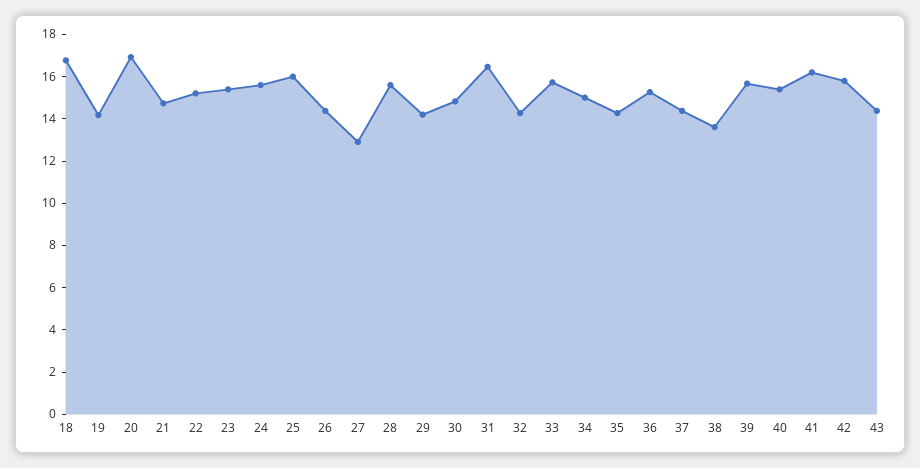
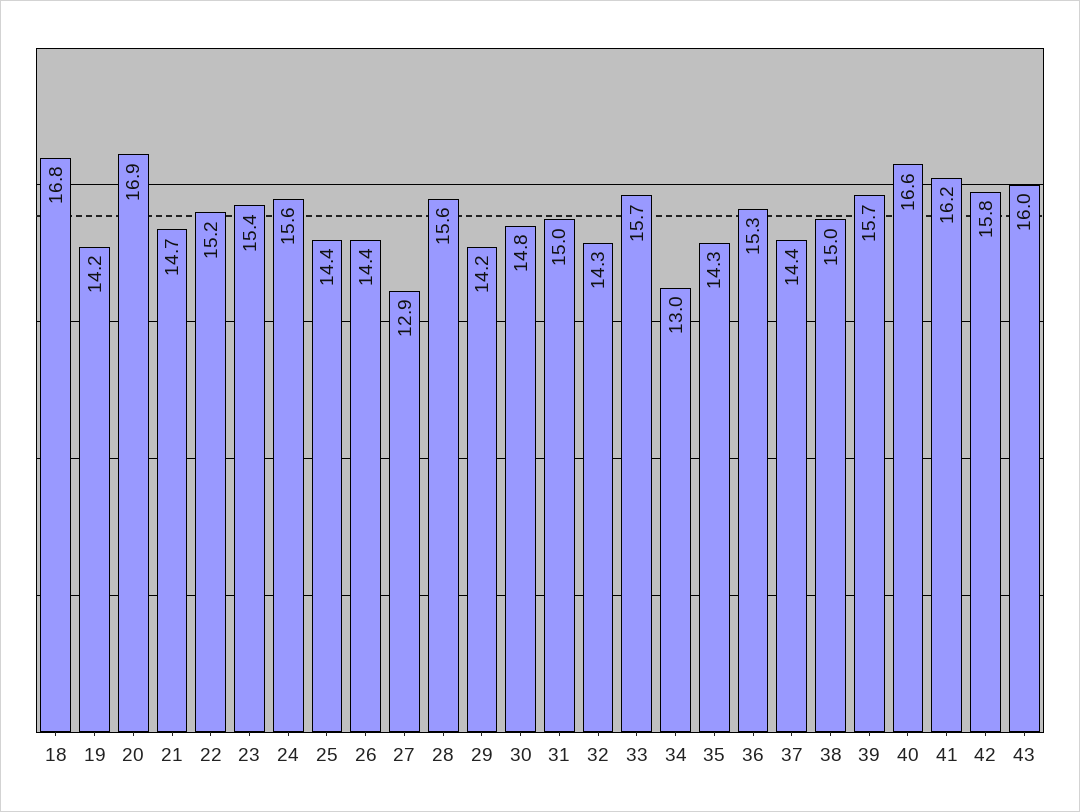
25: 16 -> 14.4
31: 16.5 -> 15
34: 15 -> 13
38: 13.5 -> 15
40: 15.5 -> 16.6
43: 14.5 -> 16

